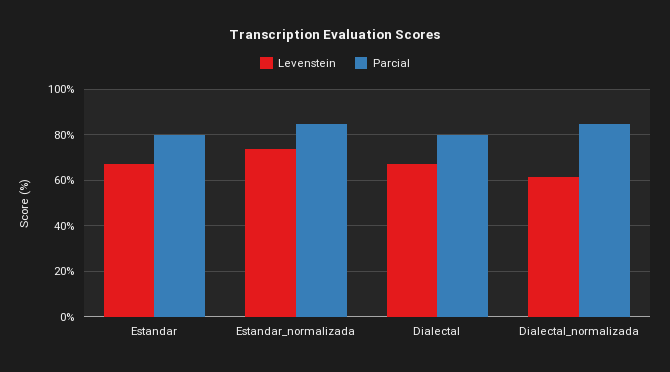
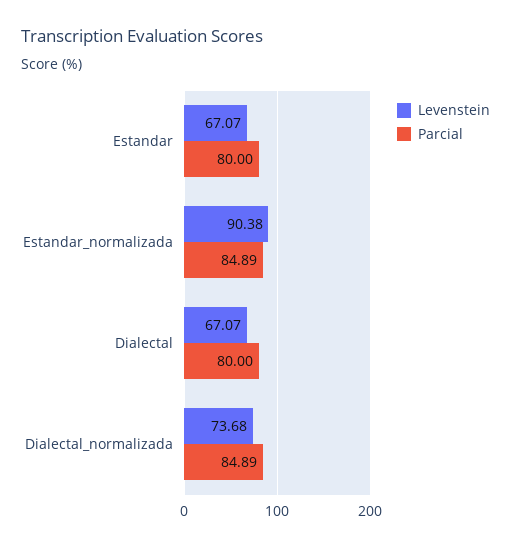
Levenstein, Estandar_normalizada: 75 -> 90.38
Levenstein, Dialectal_normalizada: 60 -> 73.68

